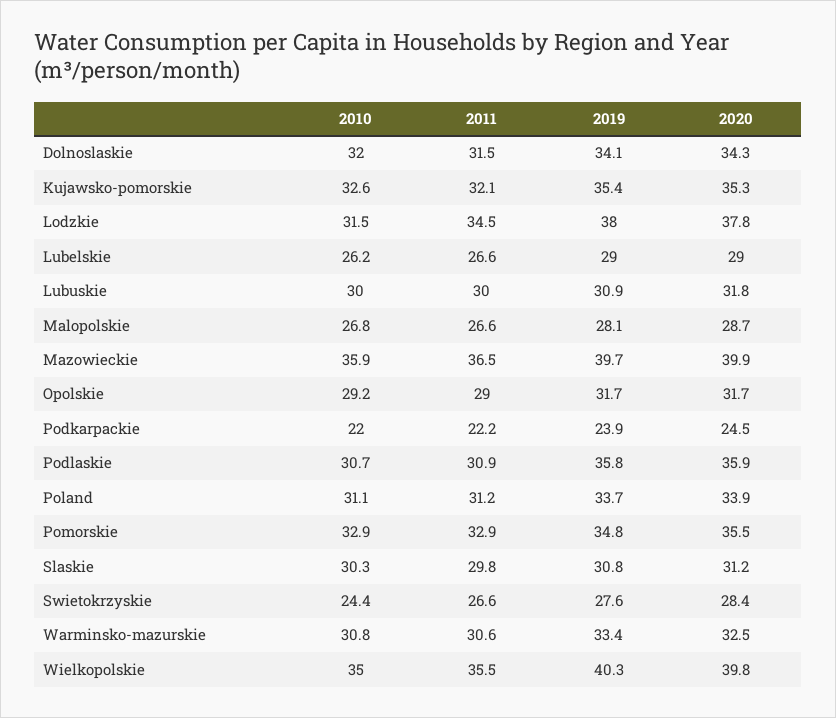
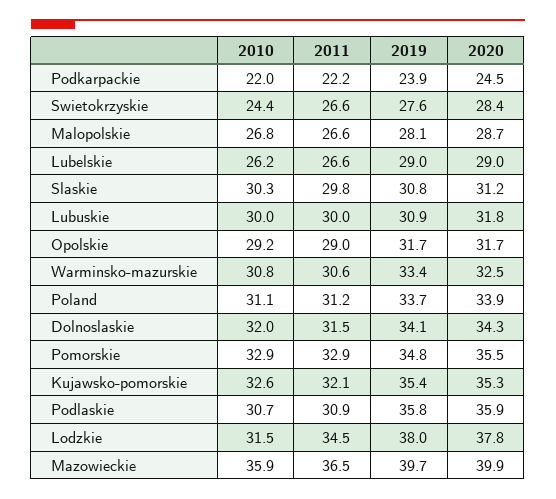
2010, Wielkopolskie: 35 -> none
2011, Wielkopolskie: 35.5 -> none
2019, Wielkopolskie: 40.3 -> none
2020, Wielkopolskie: 39.8 -> none

